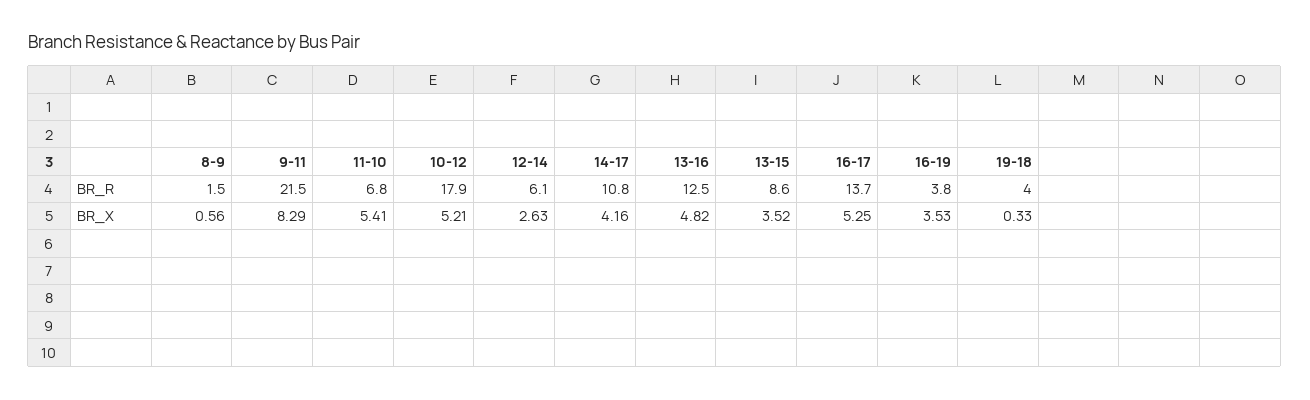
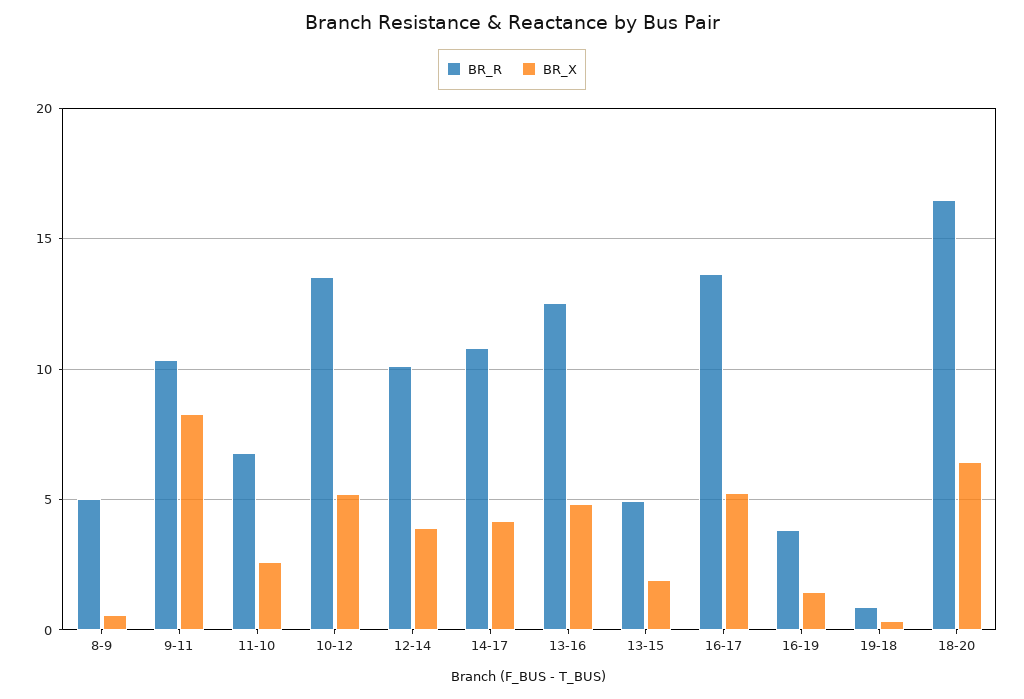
BR_R, 8-9: 1.5 -> 5
BR_R, 9-11: 21.5 -> 10.5
BR_R, 10-12: 17.9 -> 13.5
BR_R, 12-14: 6.1 -> 10
BR_R, 13-15: 8.6 -> 5
BR_R, 19-18: 4 -> 1
BR_X, 11-10: 5.41 -> 2.5
BR_X, 12-14: 2.63 -> 4
BR_X, 13-15: 3.52 -> 2
BR_X, 16-19: 3.53 -> 1.5
BR_R, 18-20: none -> 16.5
BR_X, 18-20: none -> 6.5

